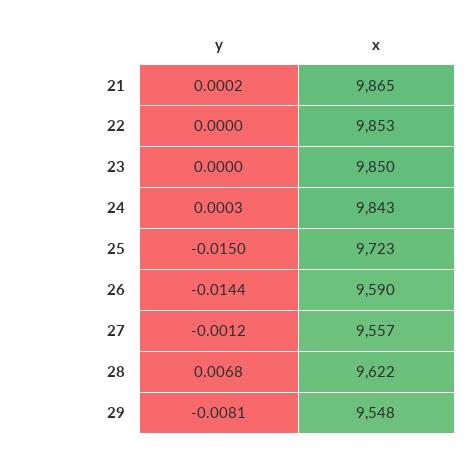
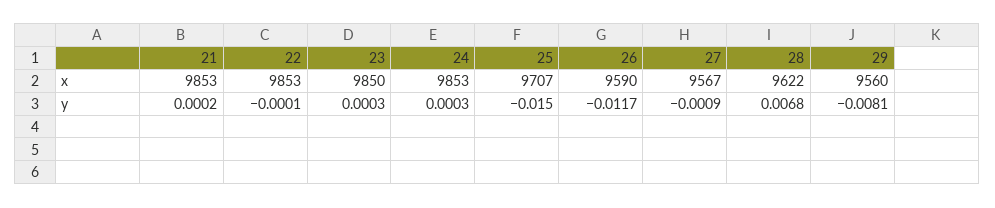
x, 21: 9865 -> 9853
y, 22: 0 -> -0.0001
y, 23: 0 -> 0.0003
x, 24: 9843 -> 9853
x, 25: 9723 -> 9707
y, 26: -0.0144 -> -0.0117
y, 27: -0.0012 -> -0.0009
x, 27: 9557 -> 9567
x, 29: 9548 -> 9560

